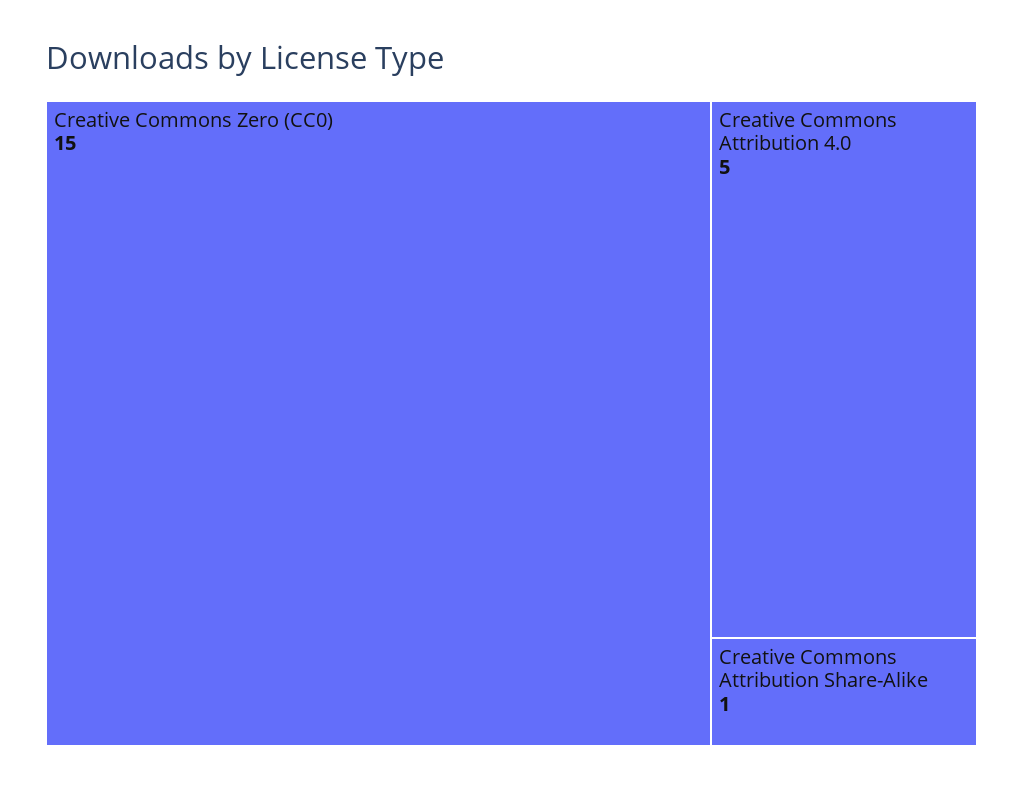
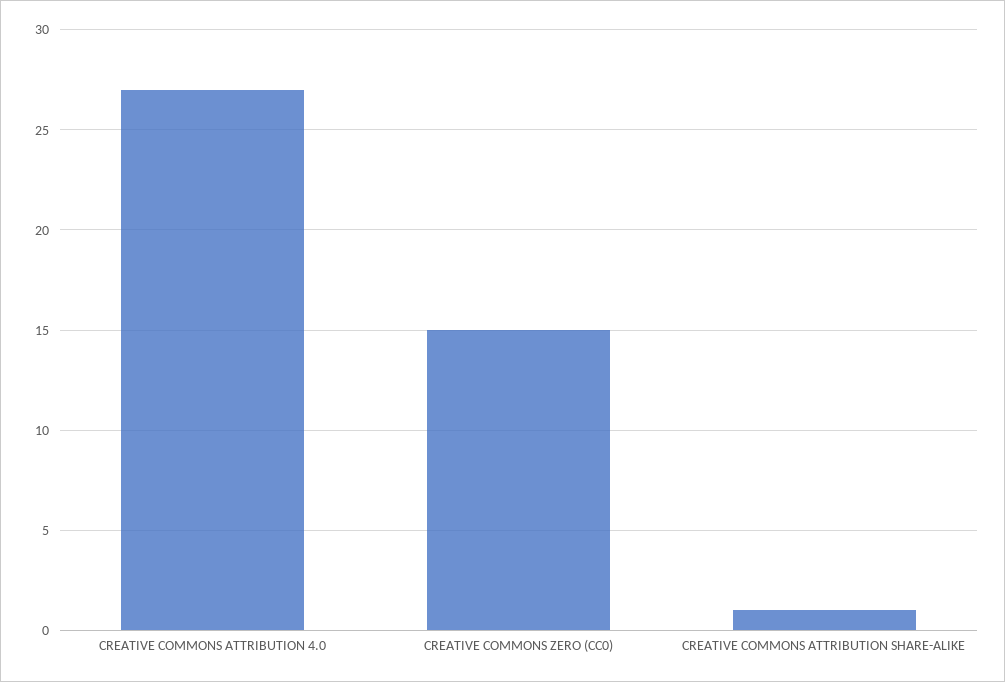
Creative Commons Attribution 4.0: 5 -> 27

